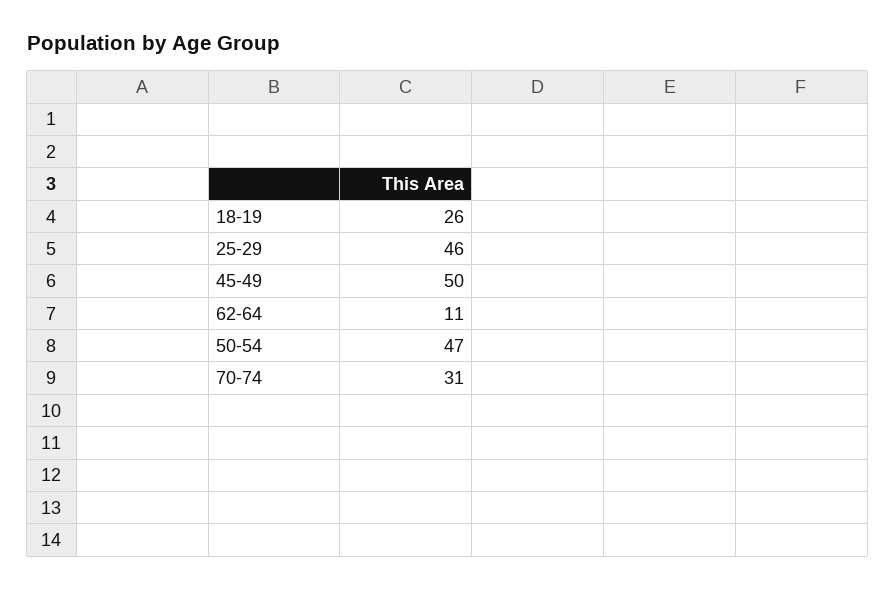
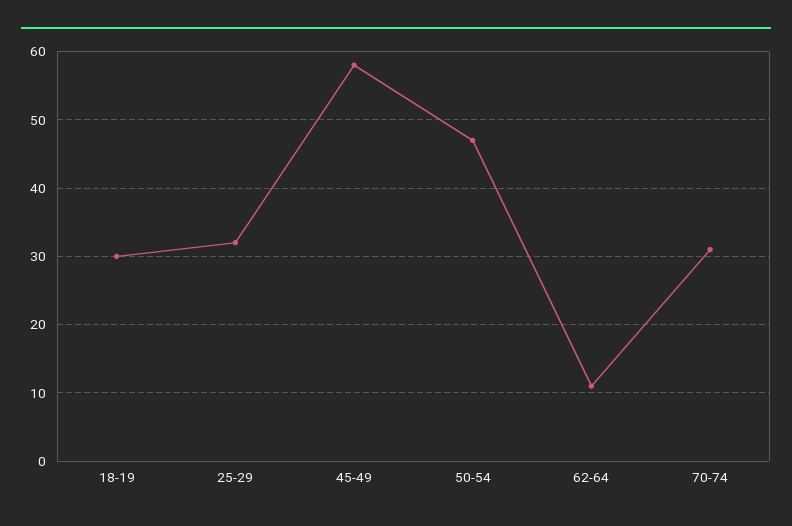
18-19: 26 -> 30
25-29: 46 -> 32
45-49: 50 -> 58

